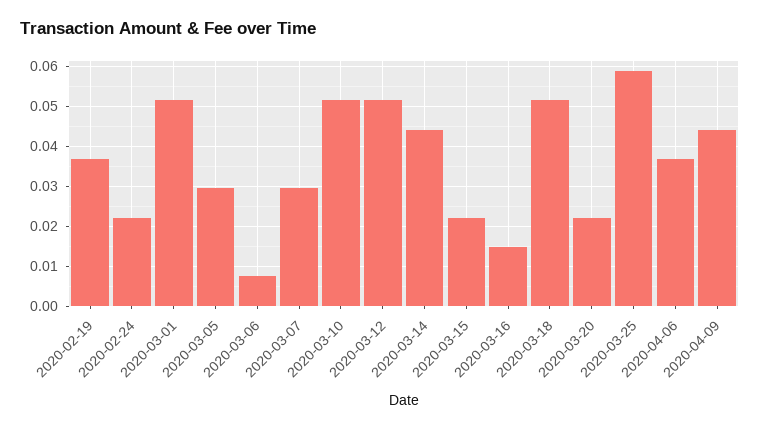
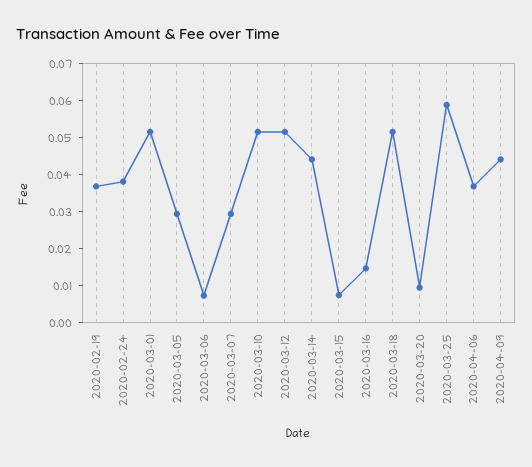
2020-02-24: 0.022 -> 0.0375
2020-03-15: 0.022 -> 0.0075
2020-03-20: 0.022 -> 0.01

